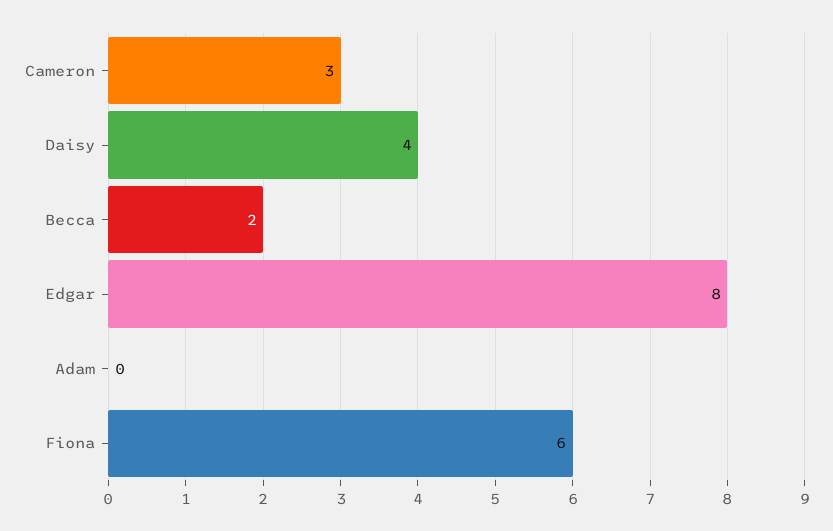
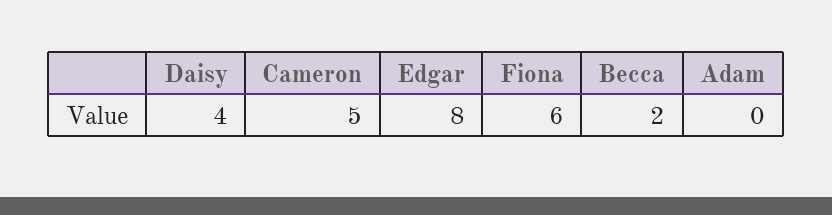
Cameron: 3 -> 5

